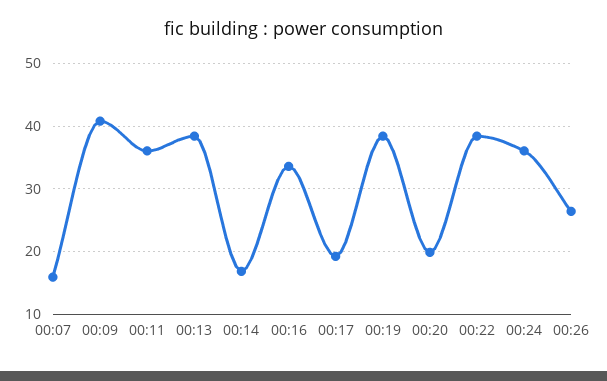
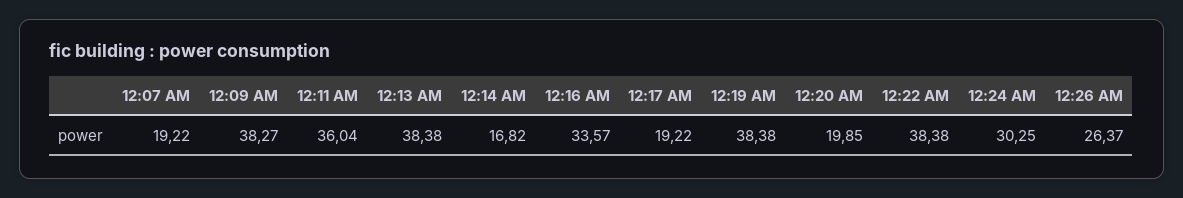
00:07: 16 -> 19.22
00:09: 41 -> 38.27
00:24: 36 -> 30.25

